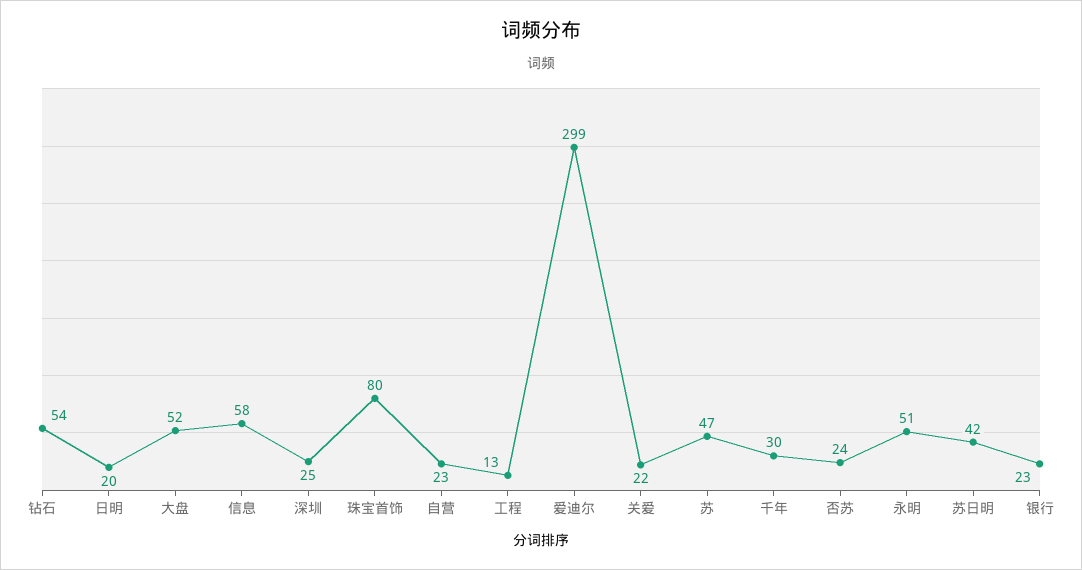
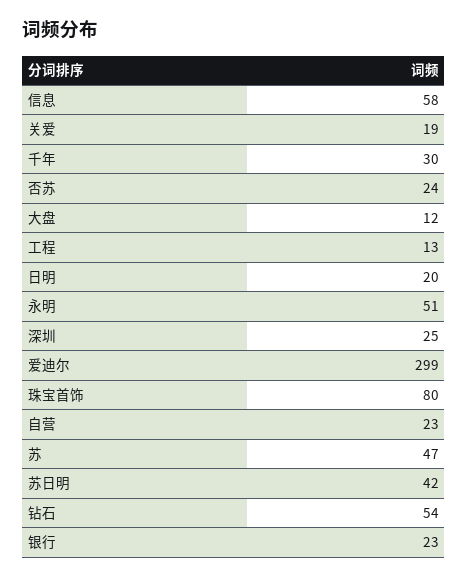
大盘: 52 -> 12
关爱: 22 -> 19

